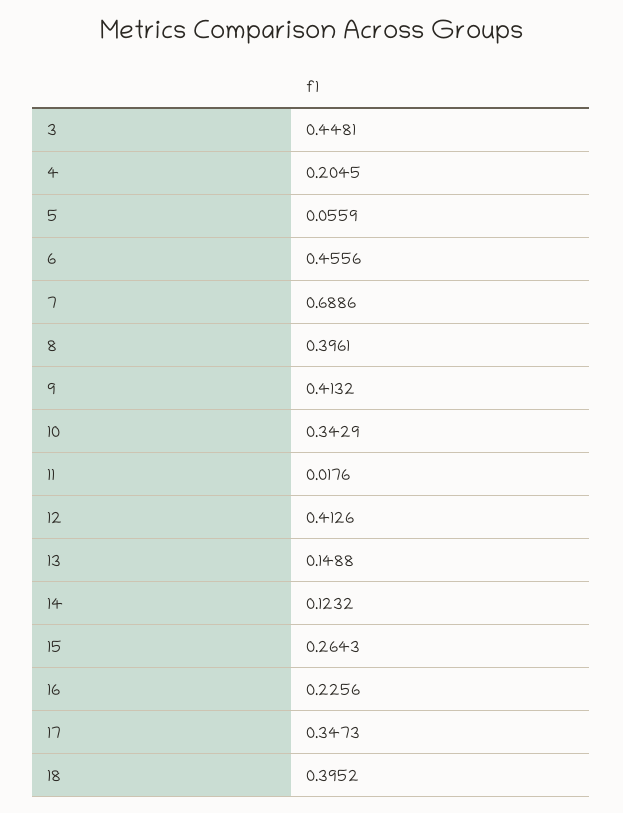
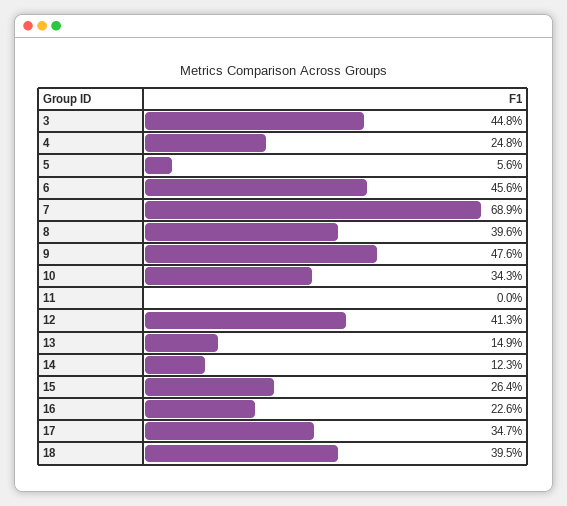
4: 0.2045 -> 0.248
9: 0.4132 -> 0.476
11: 0.0176 -> 0

